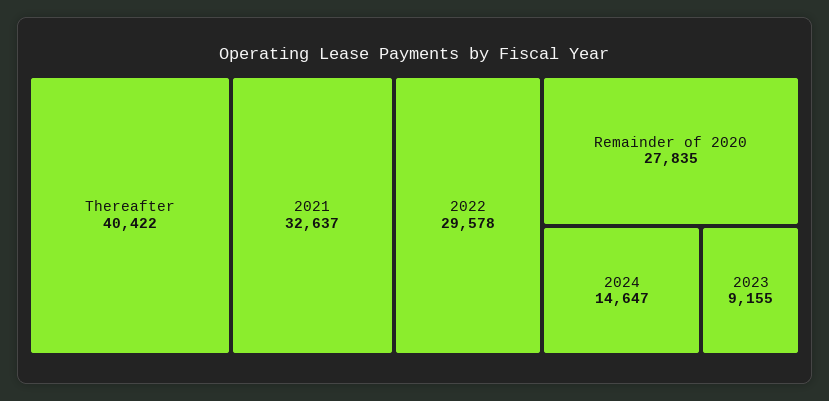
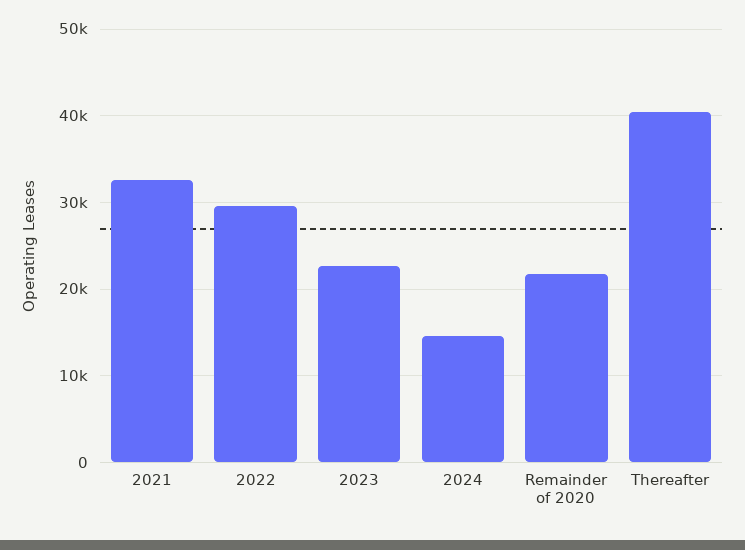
Remainder of 2020: 27835 -> 22000
2023: 9155 -> 23000

